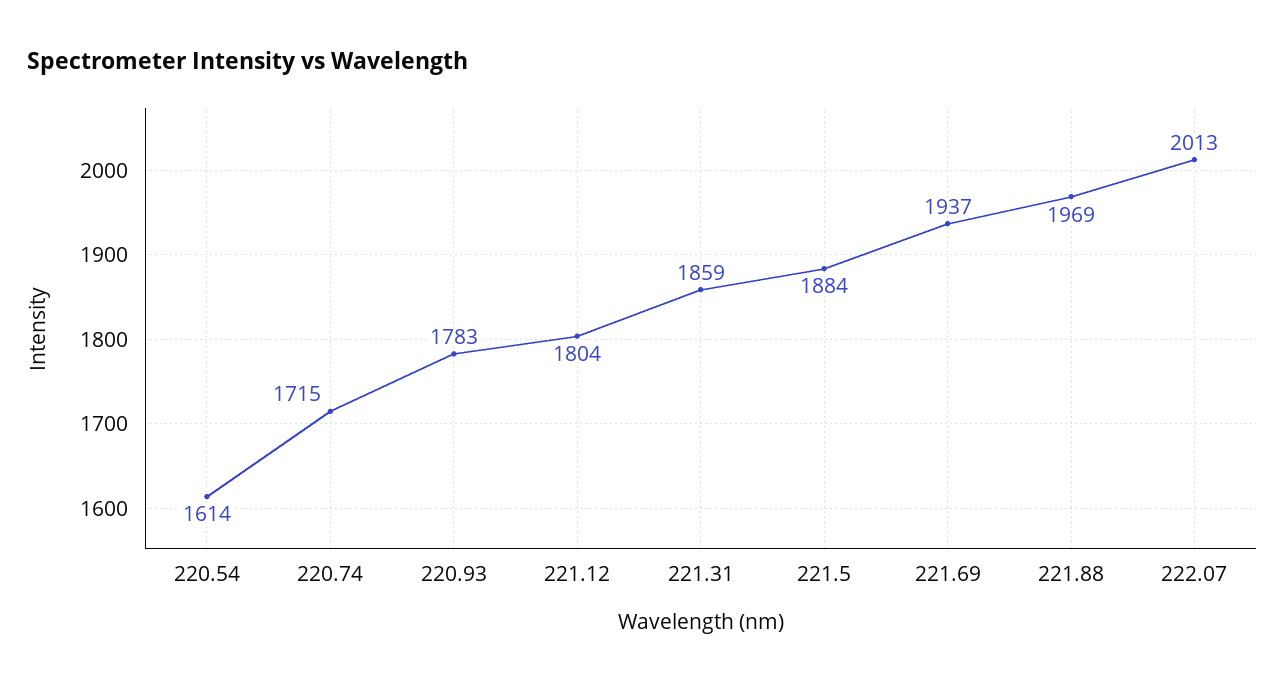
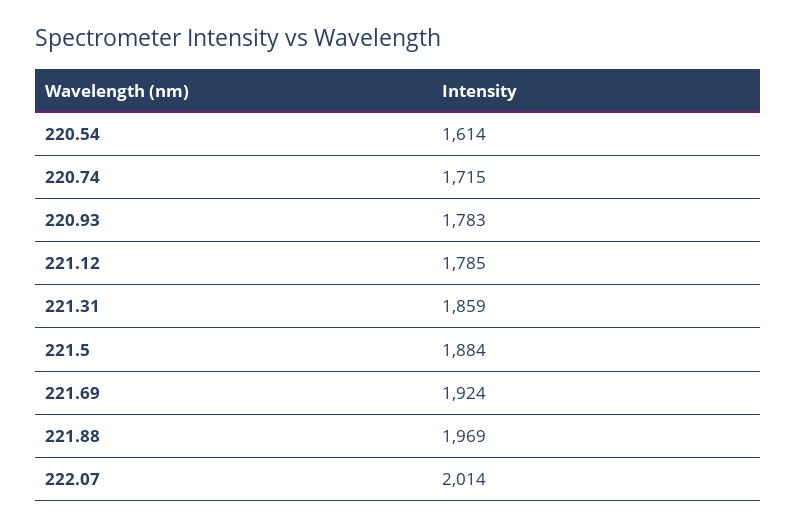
221.12: 1804 -> 1785
221.69: 1937 -> 1924
222.07: 2013 -> 2014

